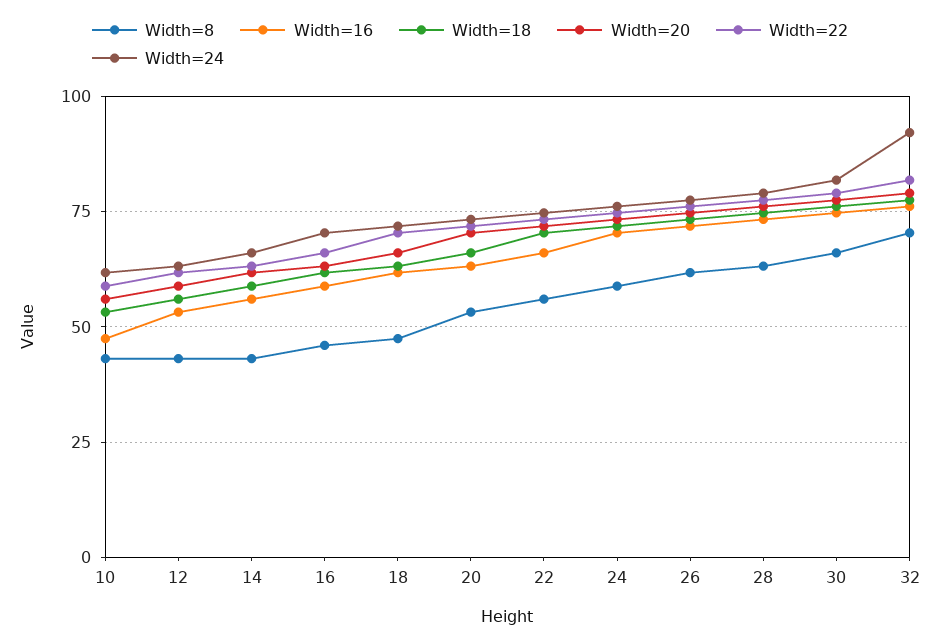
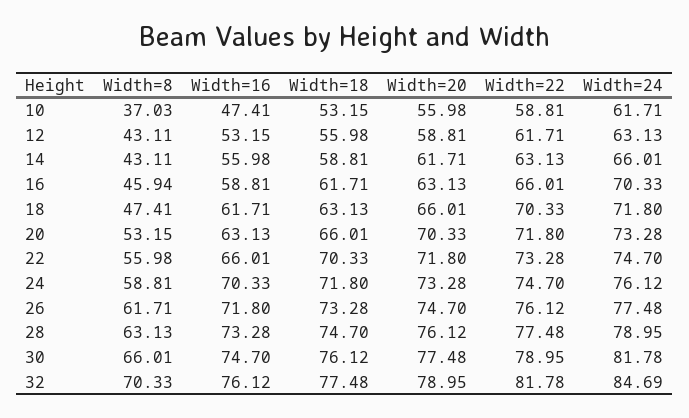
Width=8, 10: 42.5 -> 37.03
Width=24, 32: 92.5 -> 84.69

